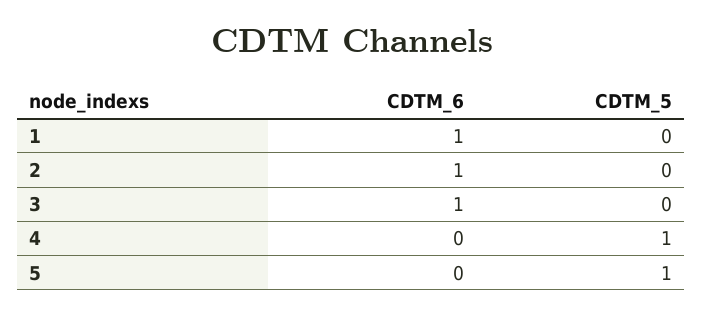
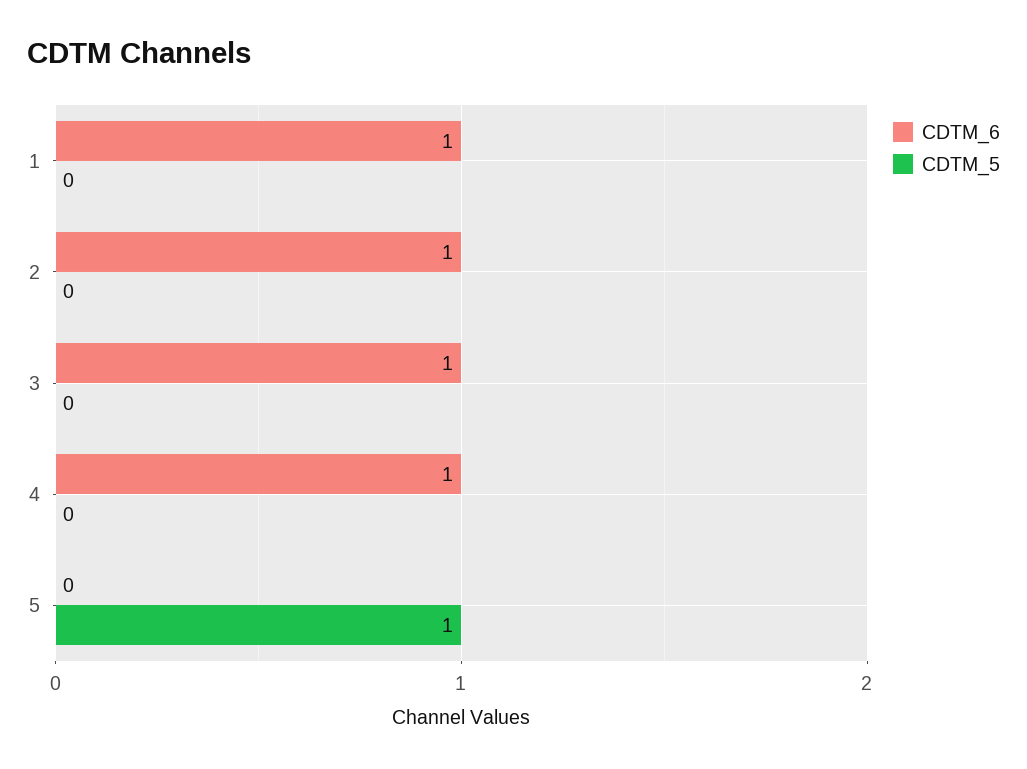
CDTM_6, 4: 0 -> 1
CDTM_5, 4: 1 -> 0

